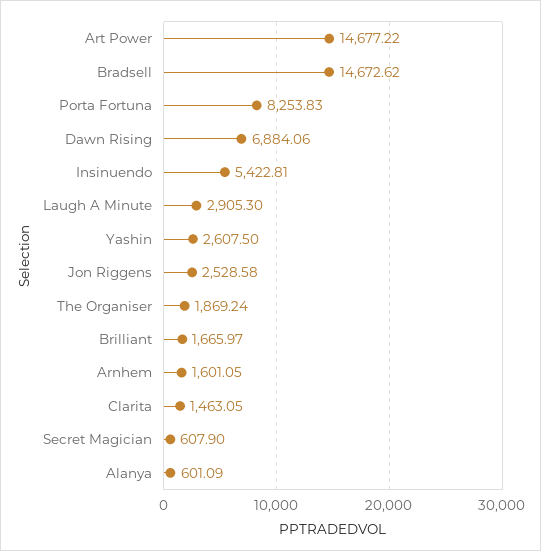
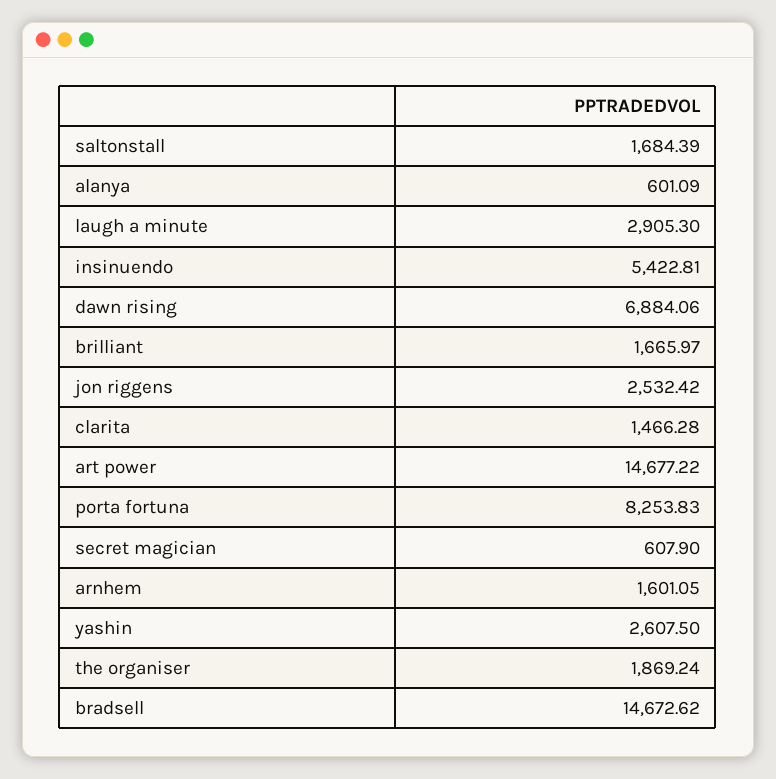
Jon Riggens: 2528.58 -> 2532.42
Clarita: 1463.05 -> 1466.28
saltonstall: none -> 1684.39

